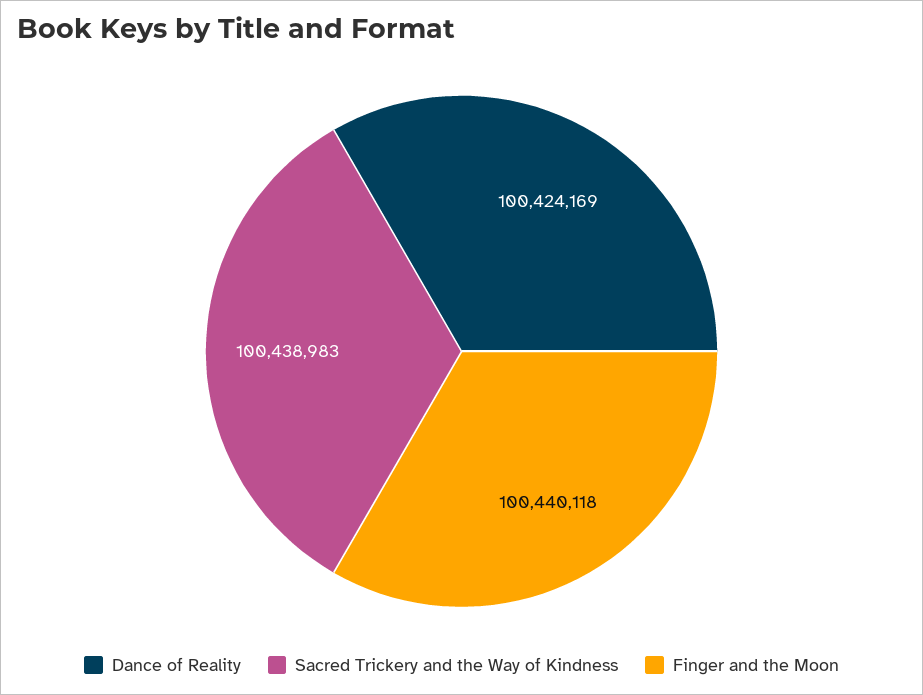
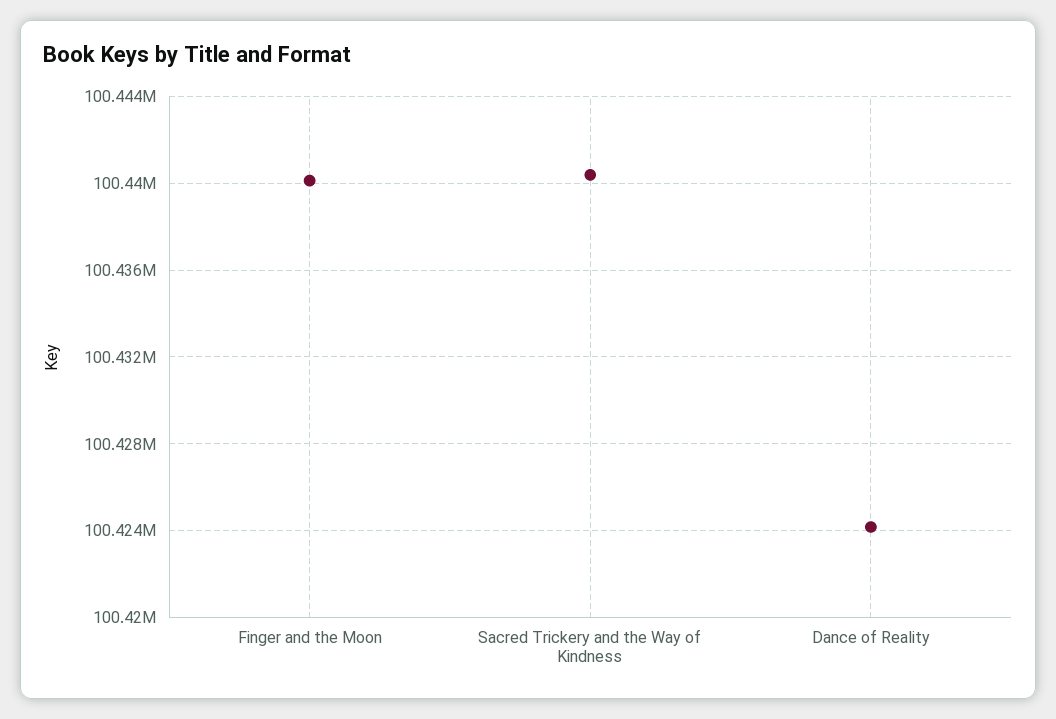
Sacred Trickery and the Way of Kindness: 100438983 -> 100440500

